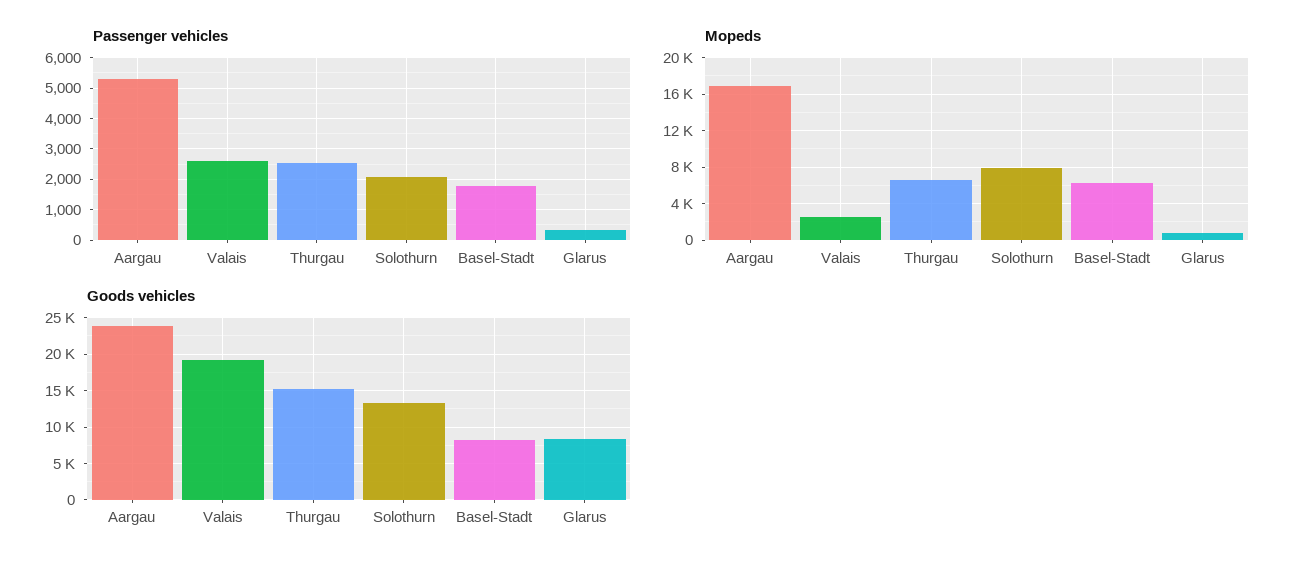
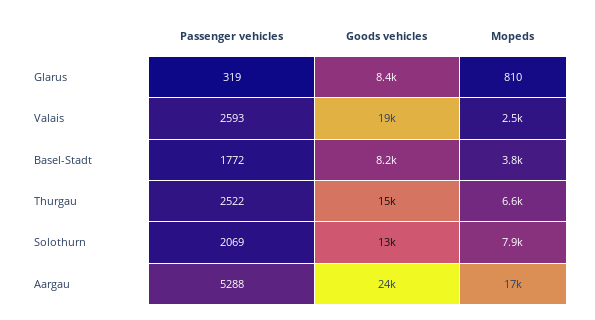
Mopeds, Basel-Stadt: 6000 -> 3800

